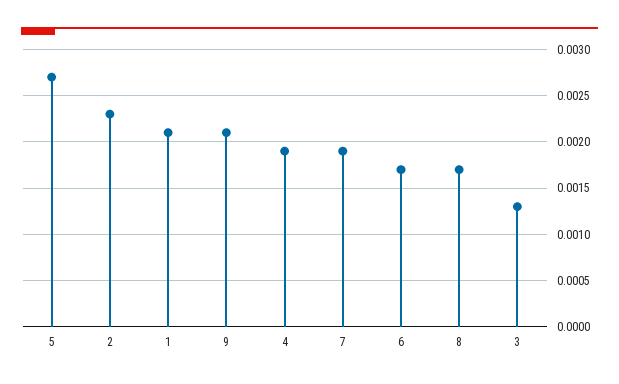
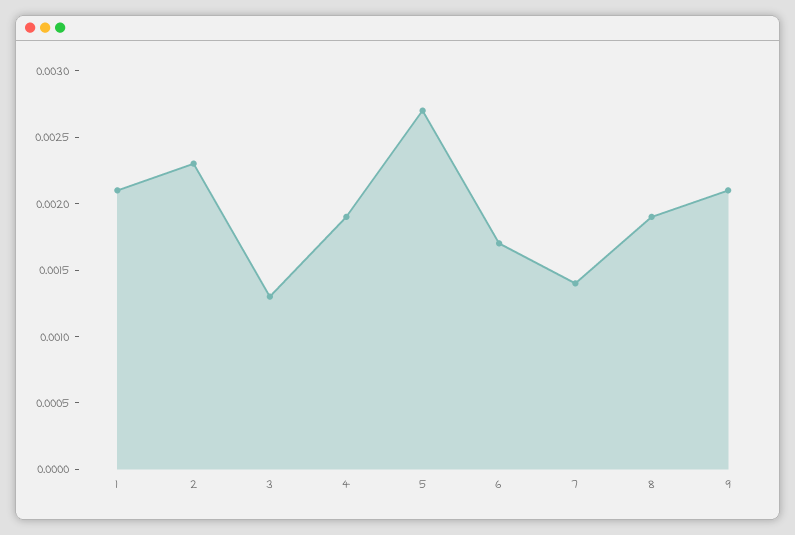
7: 0.0019 -> 0.0014
8: 0.0017 -> 0.0019

